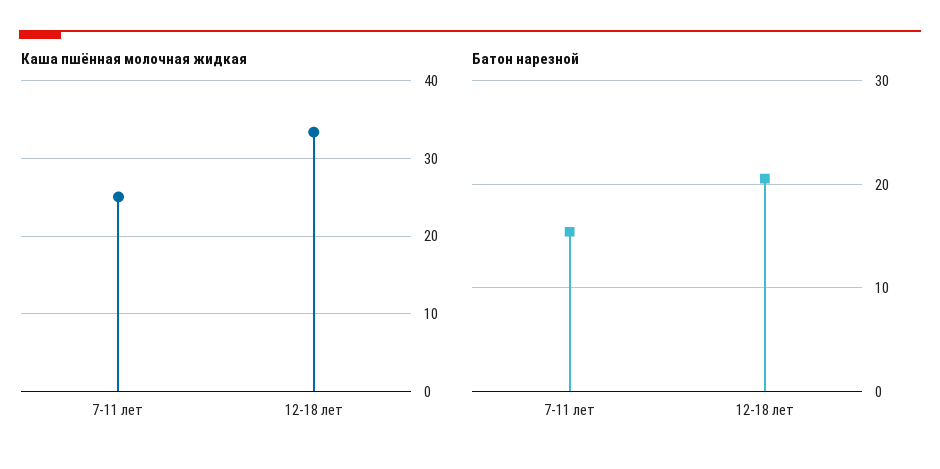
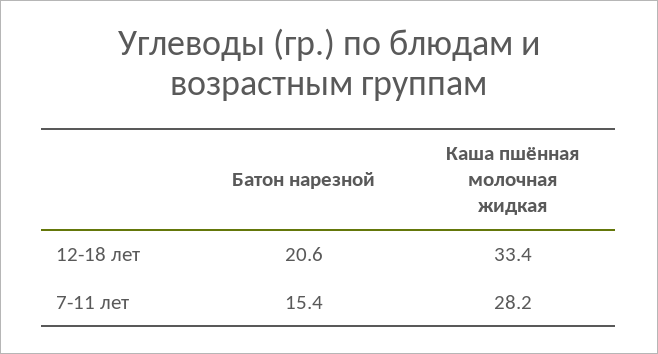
Каша пшённая молочная жидкая, 7-11 лет: 25 -> 28.2

